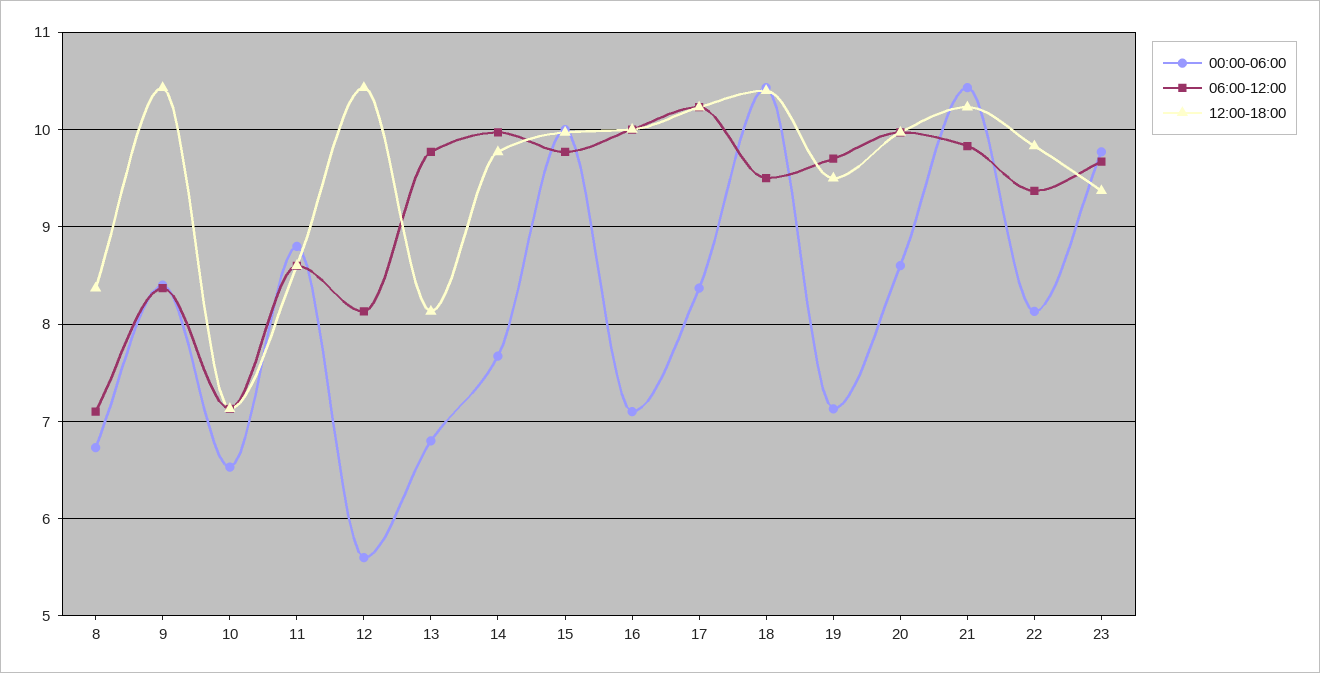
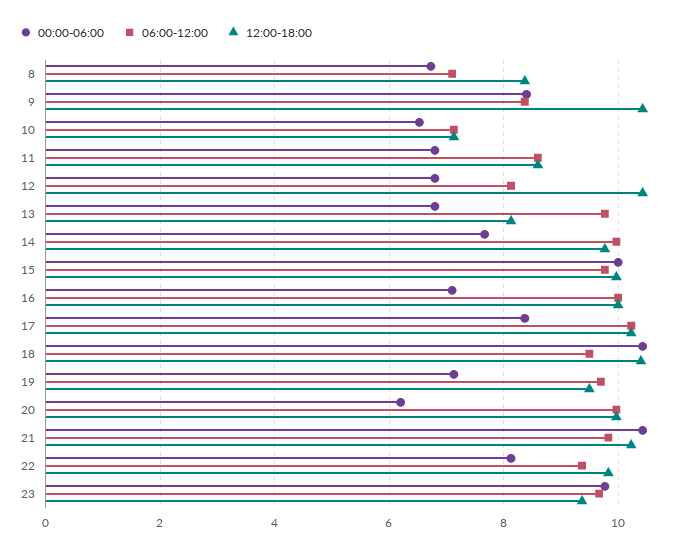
00:00-06:00, 11: 8.8 -> 6.8
00:00-06:00, 12: 5.6 -> 6.8
00:00-06:00, 20: 8.6 -> 6.2

